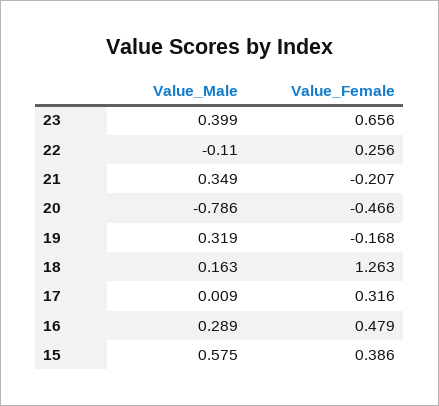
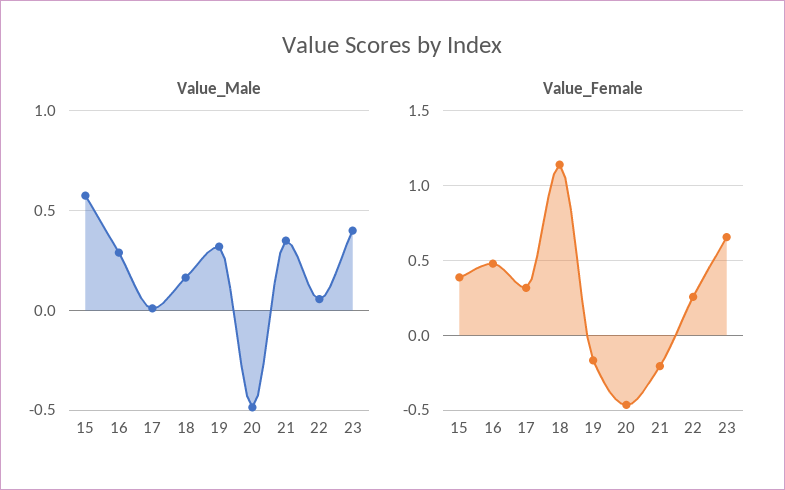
Value_Male, 22: -0.11 -> 0.05
Value_Male, 20: -0.786 -> -0.5
Value_Female, 18: 1.263 -> 1.15

